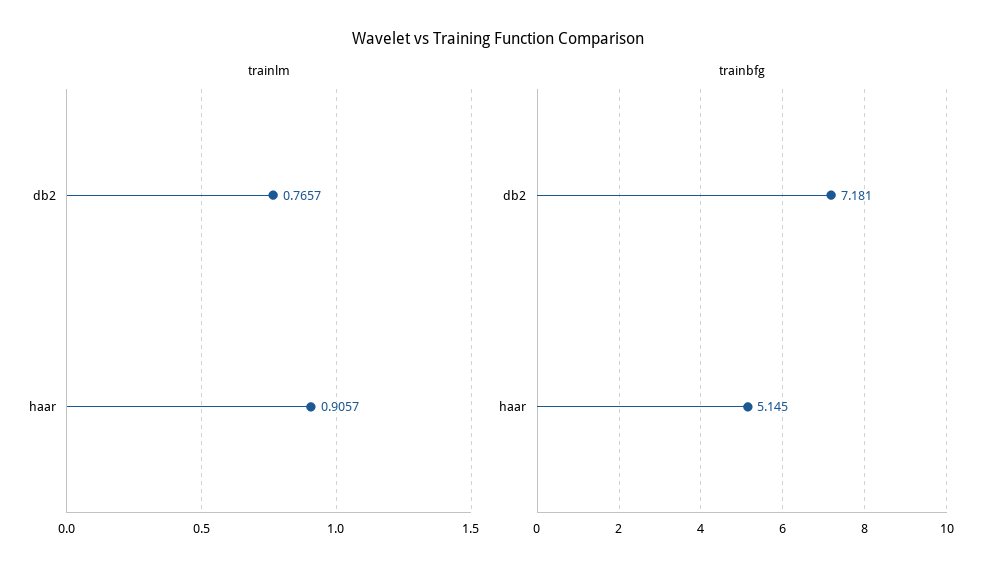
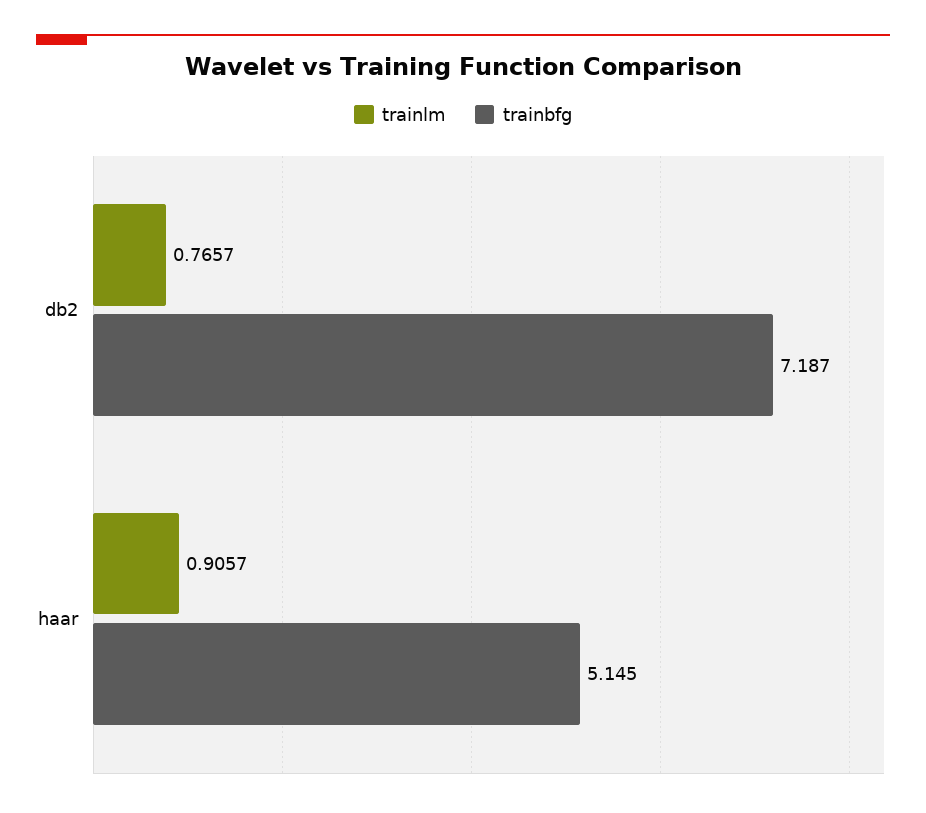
trainbfg, db2: 7.181 -> 7.187

